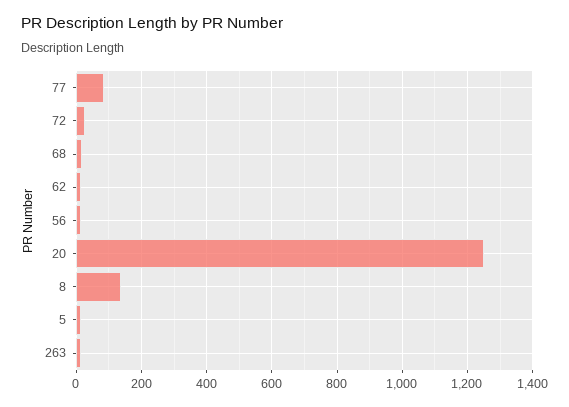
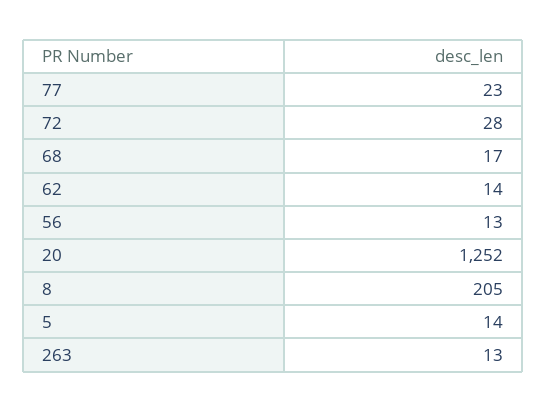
77: 80 -> 23
8: 140 -> 205

